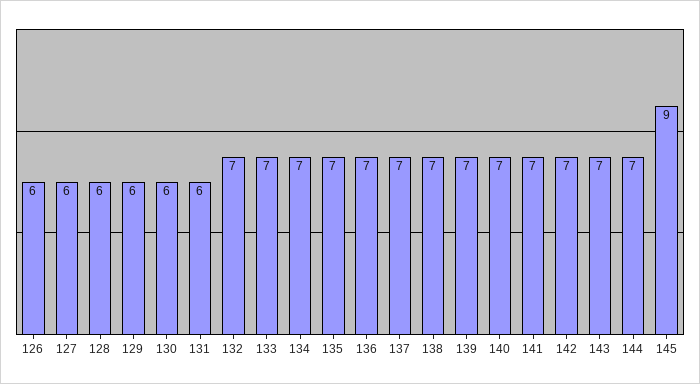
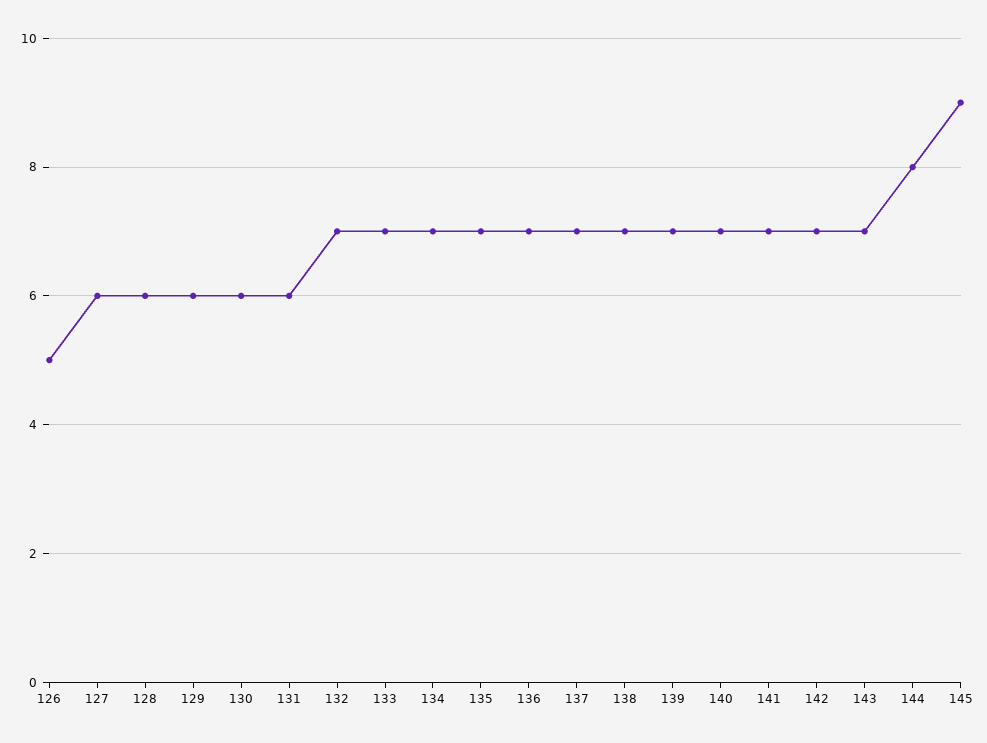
126: 6 -> 5
144: 7 -> 8

